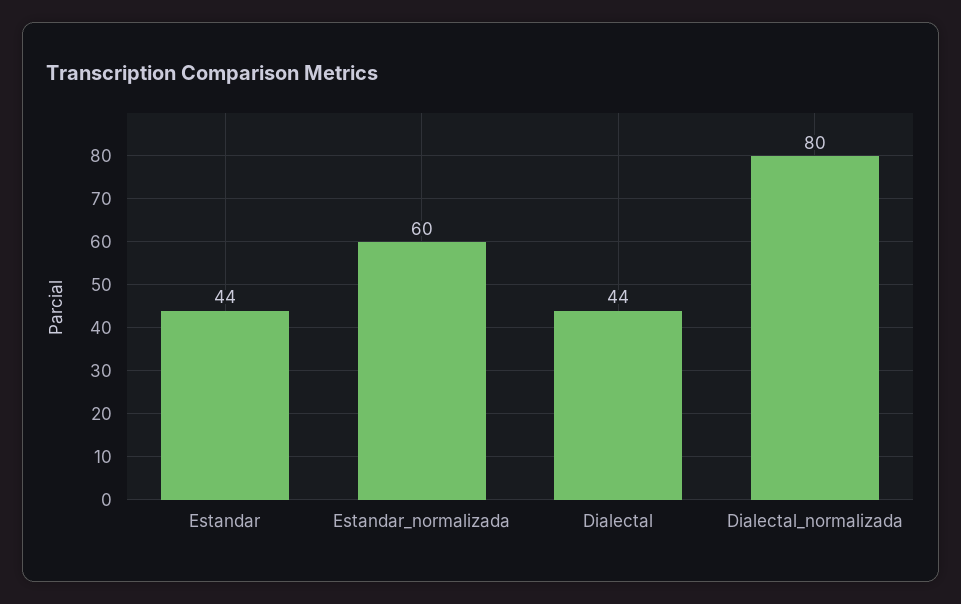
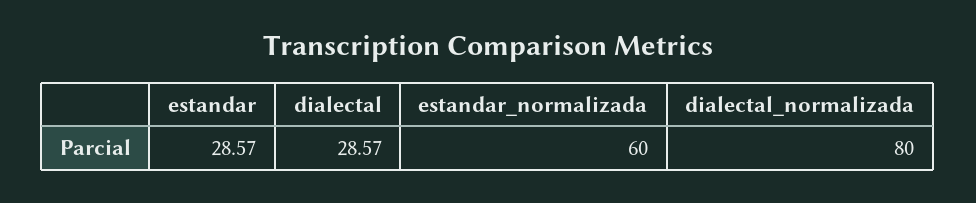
Estandar: 44 -> 28.57
Dialectal: 44 -> 28.57

